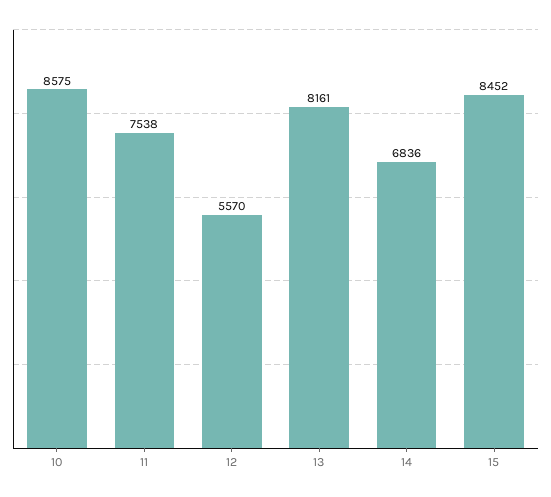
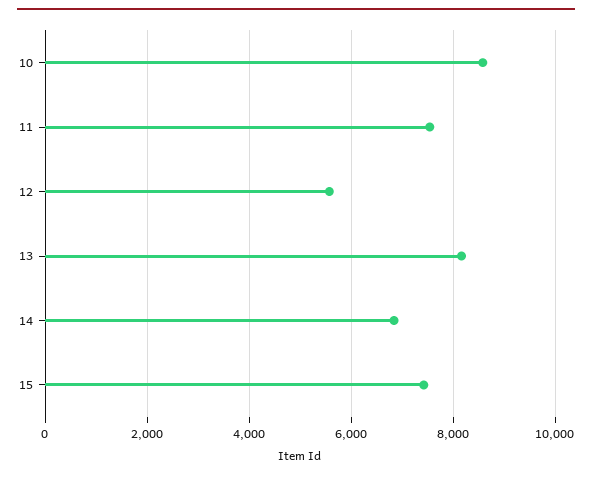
15: 8452 -> 7400

